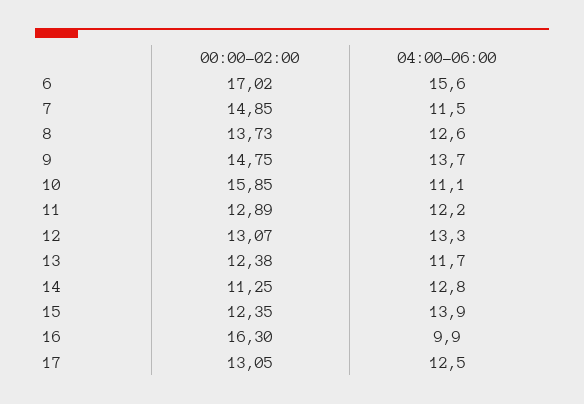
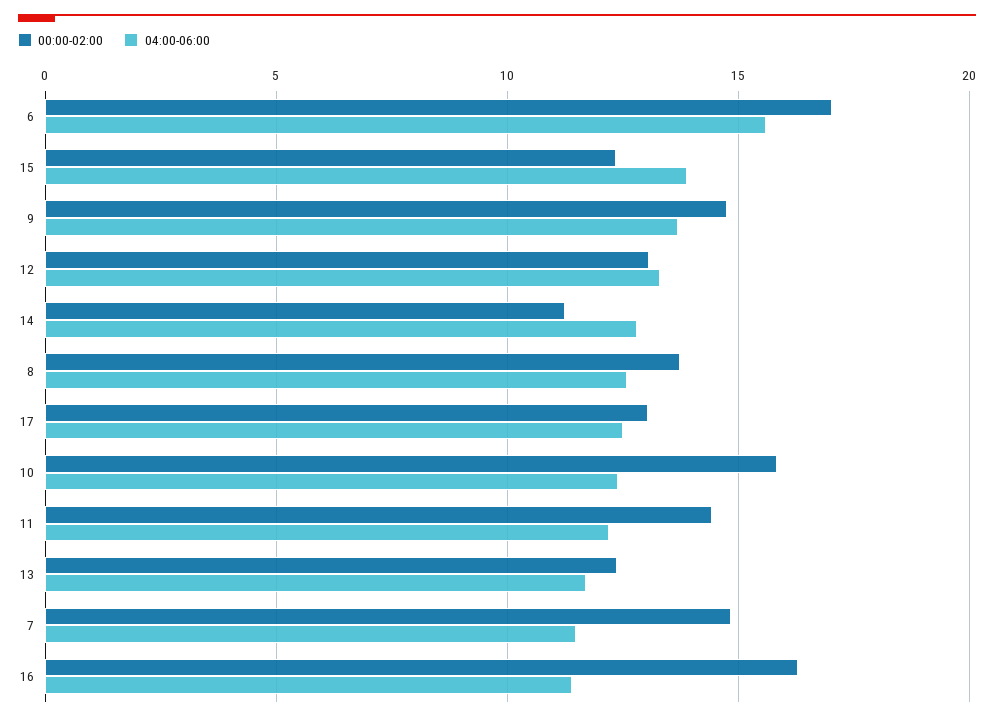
04:00-06:00, 10: 11.1 -> 12.5
00:00-02:00, 11: 12.89 -> 14.5
04:00-06:00, 16: 9.9 -> 11.5

